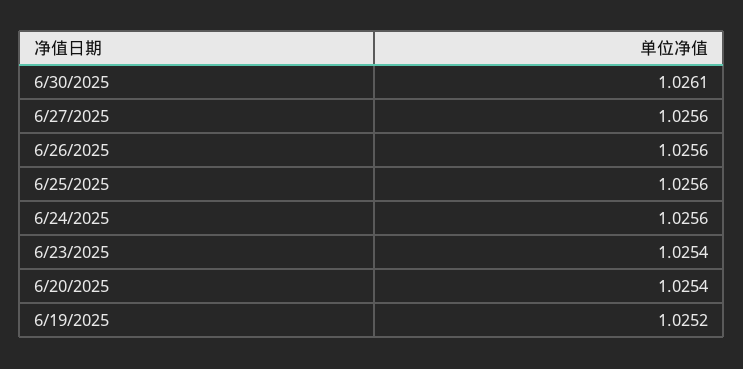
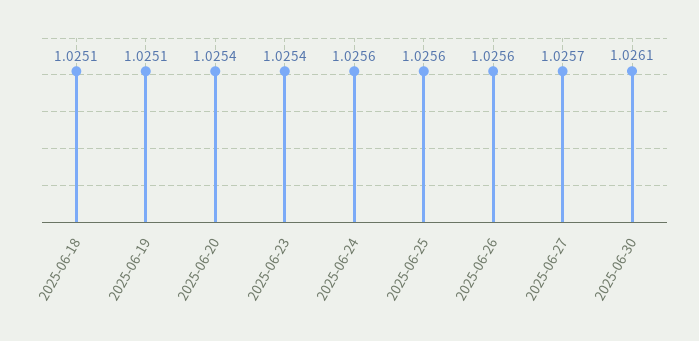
6/27/2025: 1.0256 -> 1.0257
6/19/2025: 1.0252 -> 1.0251
2025-06-18: none -> 1.0251

